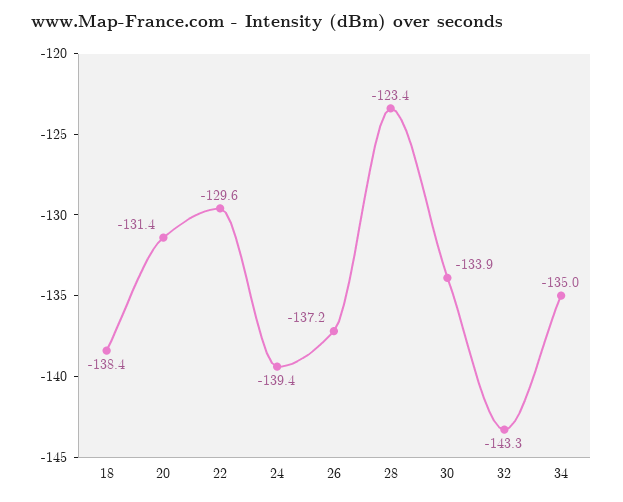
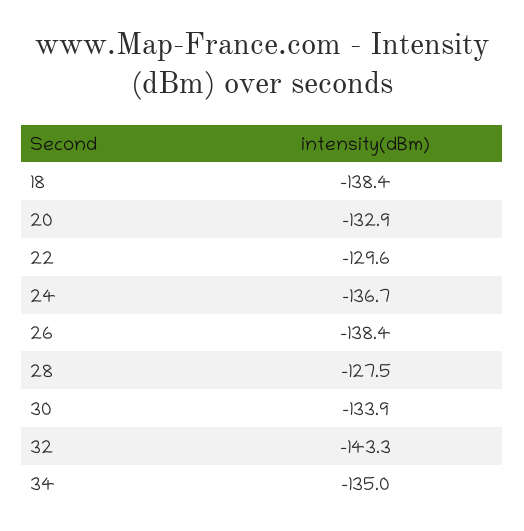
20: -131.4 -> -132.9
24: -139.4 -> -136.7
26: -137.2 -> -138.4
28: -123.4 -> -127.5

